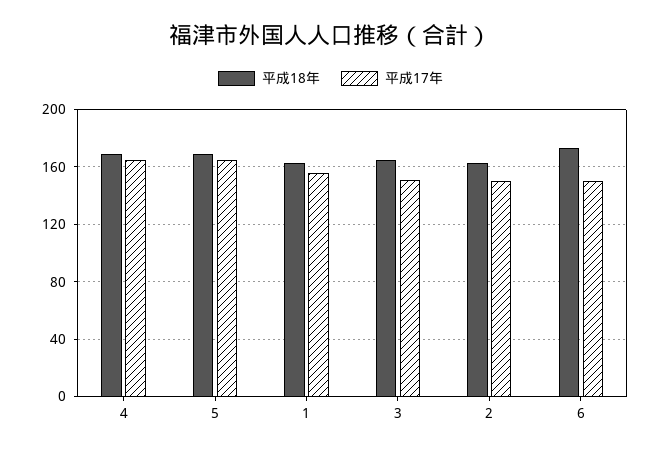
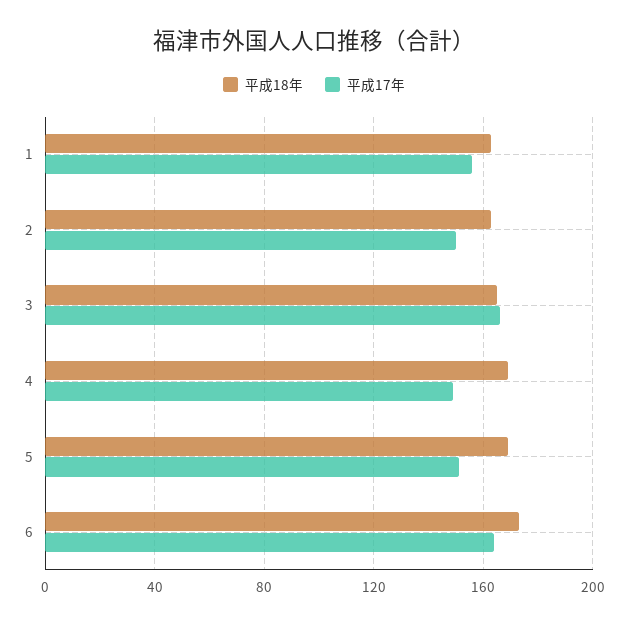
平成17年, 4: 165 -> 150
平成17年, 5: 165 -> 150
平成17年, 3: 150 -> 165
平成17年, 6: 150 -> 165

